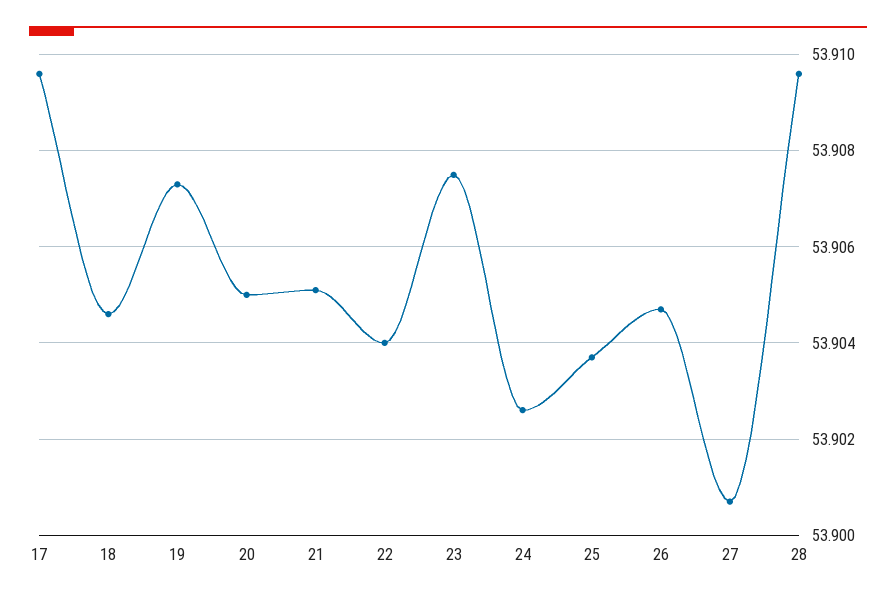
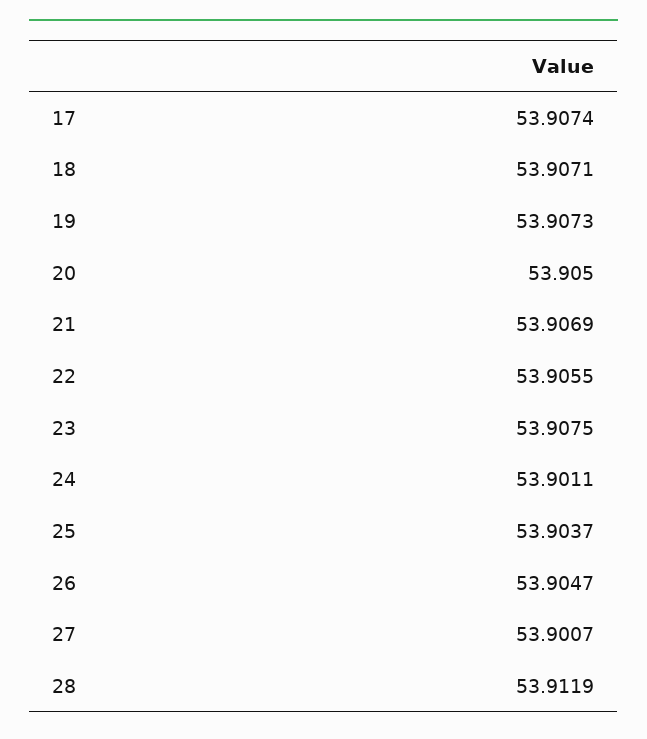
17: 53.9095 -> 53.9074
18: 53.9045 -> 53.9071
21: 53.905 -> 53.9069
22: 53.904 -> 53.9055
24: 53.9025 -> 53.9011
28: 53.9095 -> 53.9119

